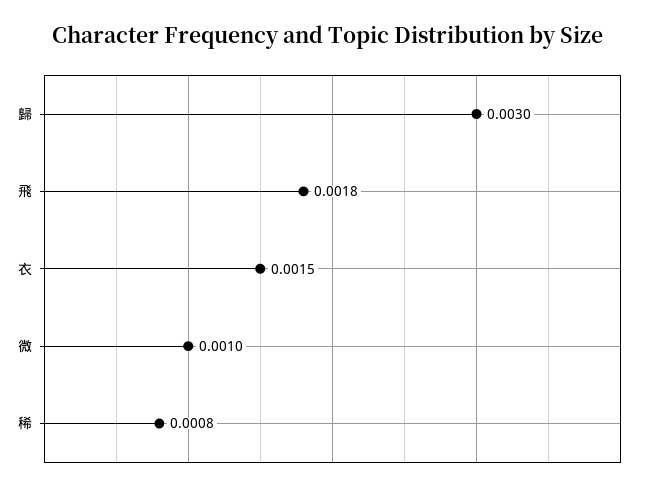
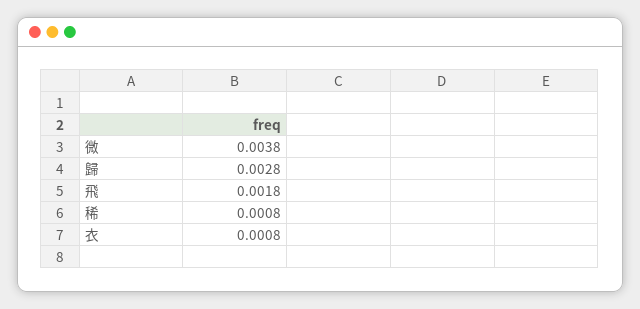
歸: 0.003 -> 0.0028
衣: 0.0015 -> 0.0008
微: 0.001 -> 0.0038

